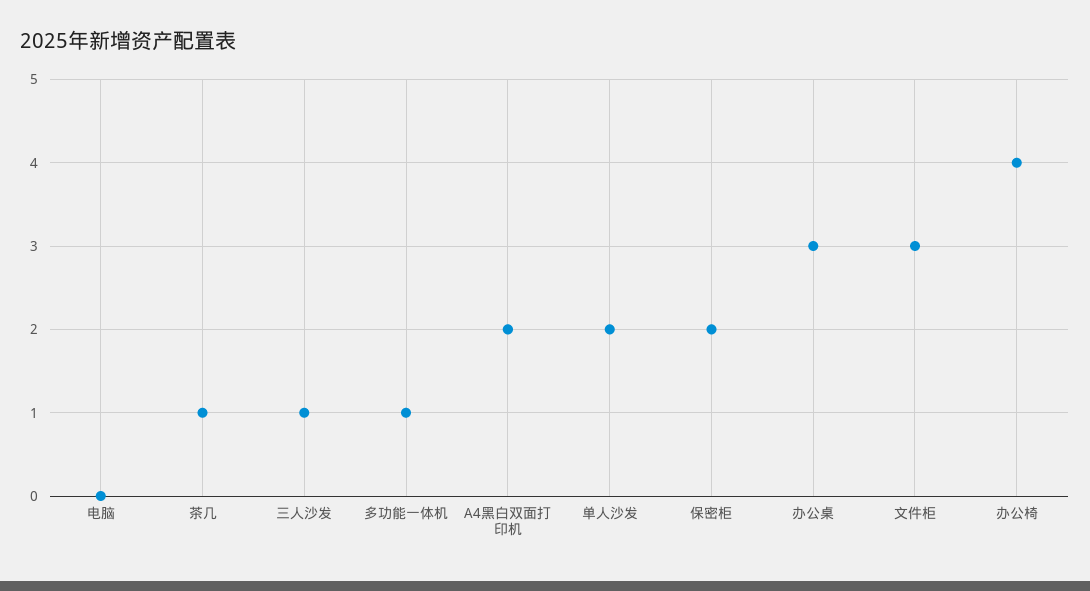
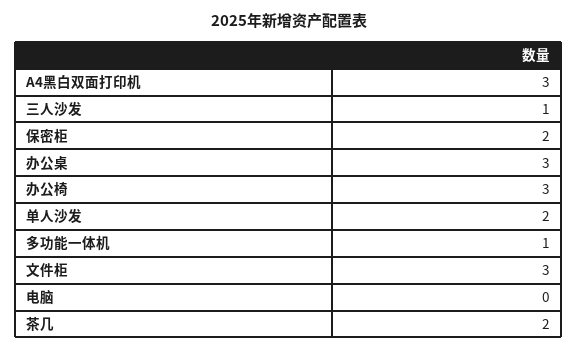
茶几: 1 -> 2
A4黑白双面打印机: 2 -> 3
办公椅: 4 -> 3

